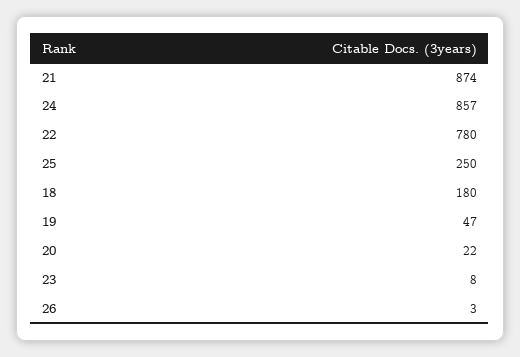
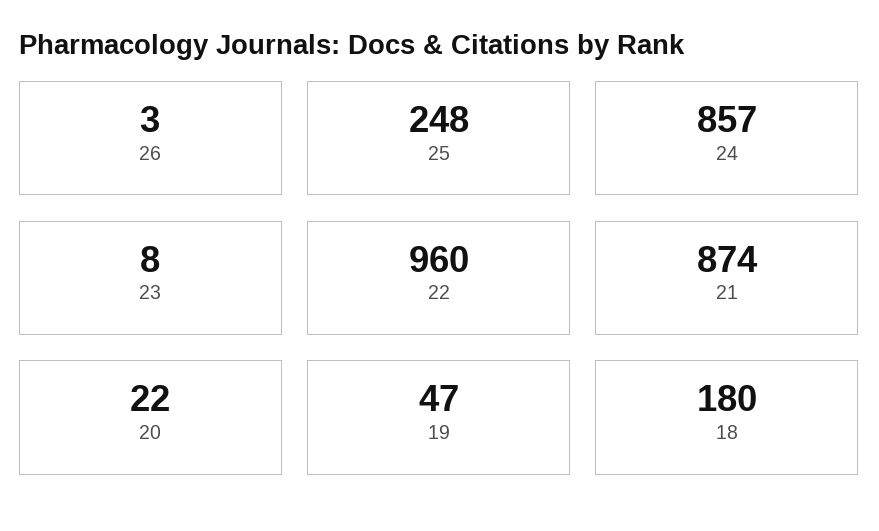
22: 780 -> 960
25: 250 -> 248

